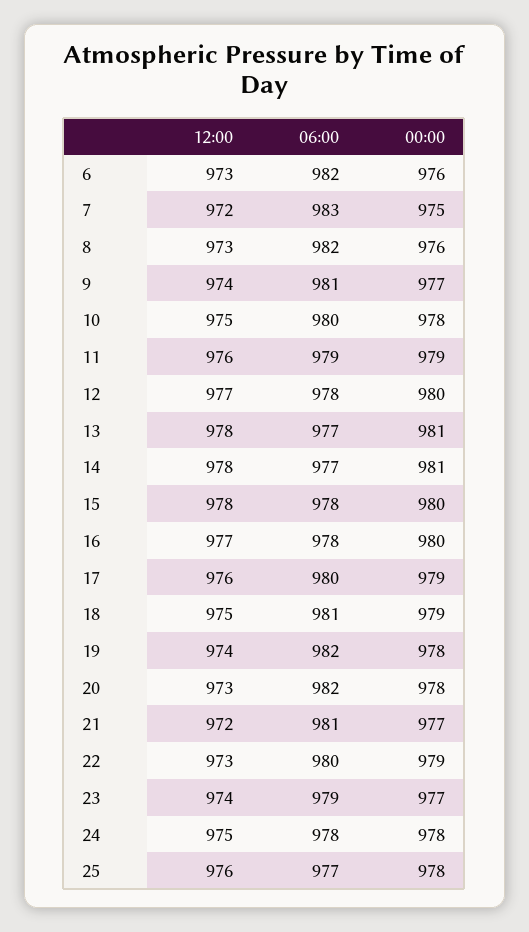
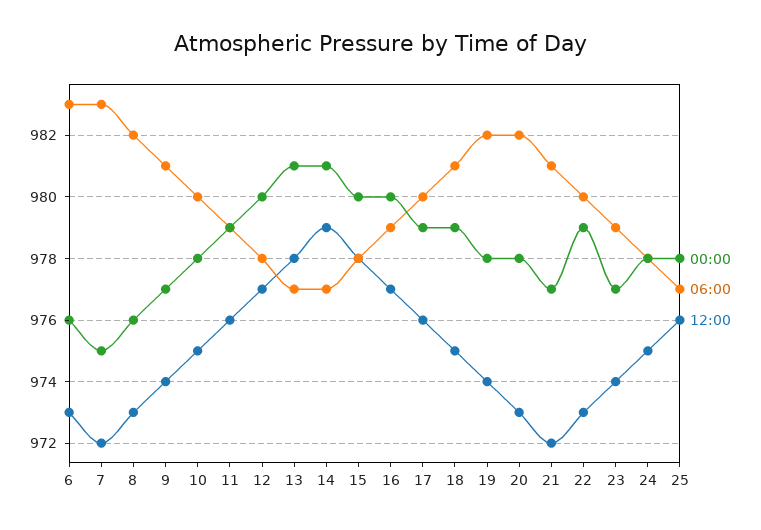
06:00, 6: 982 -> 983
12:00, 14: 978 -> 979
06:00, 16: 978 -> 979

